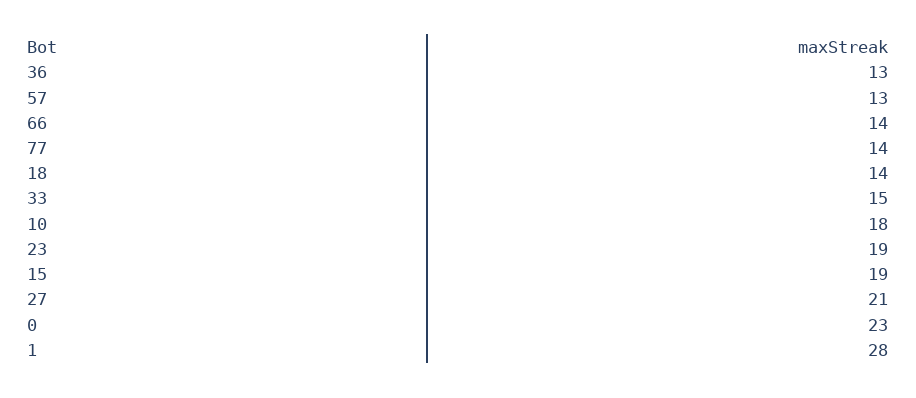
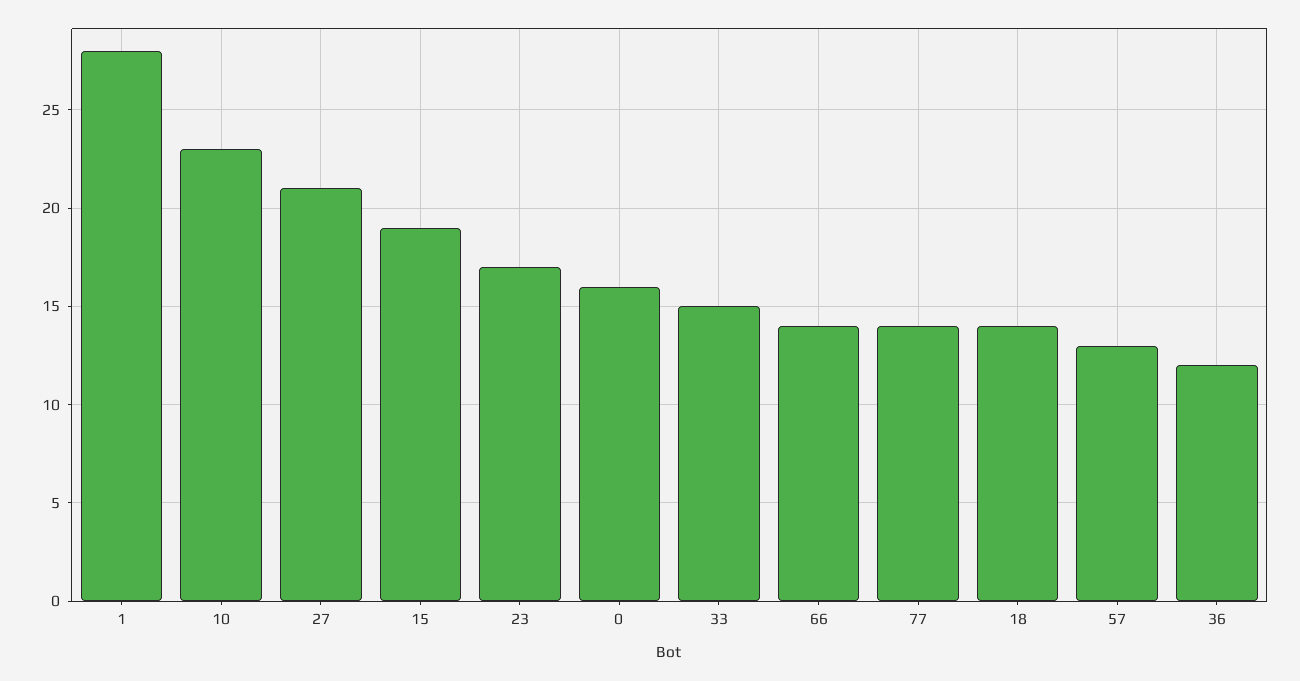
36: 13 -> 12
10: 18 -> 23
23: 19 -> 17
0: 23 -> 16

